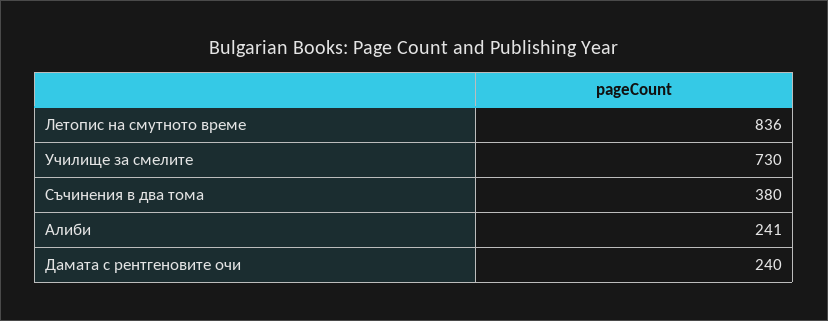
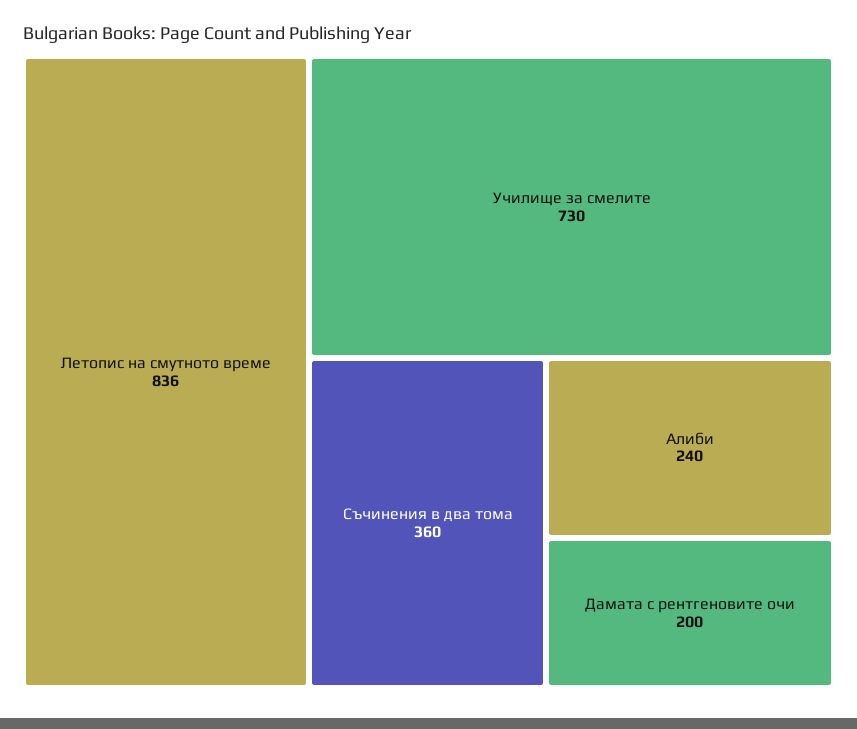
Съчинения в два тома: 380 -> 360
Алиби: 241 -> 240
Дамата с рентгеновите очи: 240 -> 200

